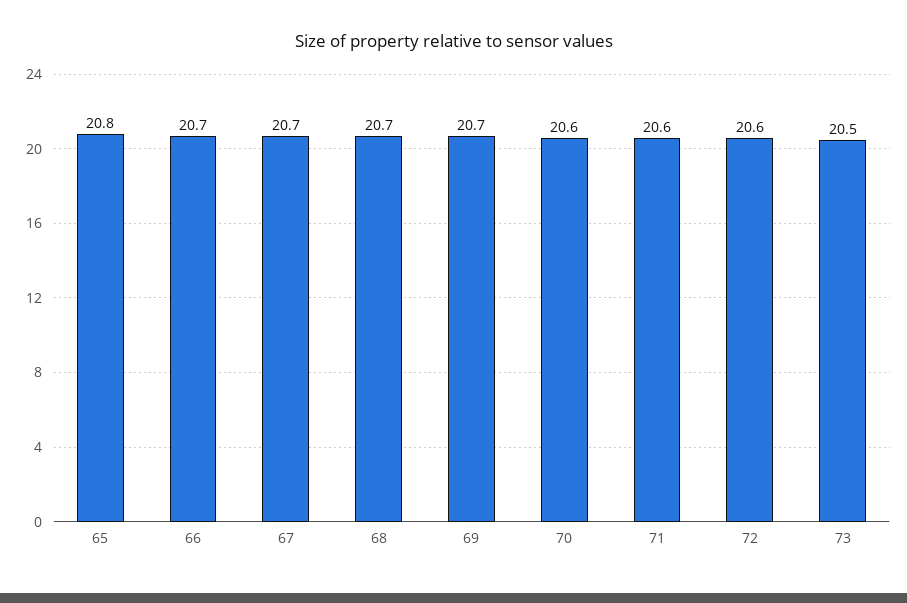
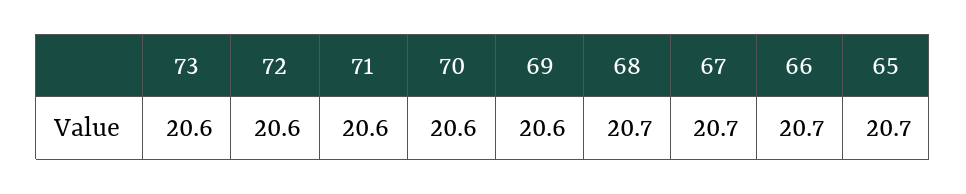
65: 20.8 -> 20.7
69: 20.7 -> 20.6
73: 20.5 -> 20.6

